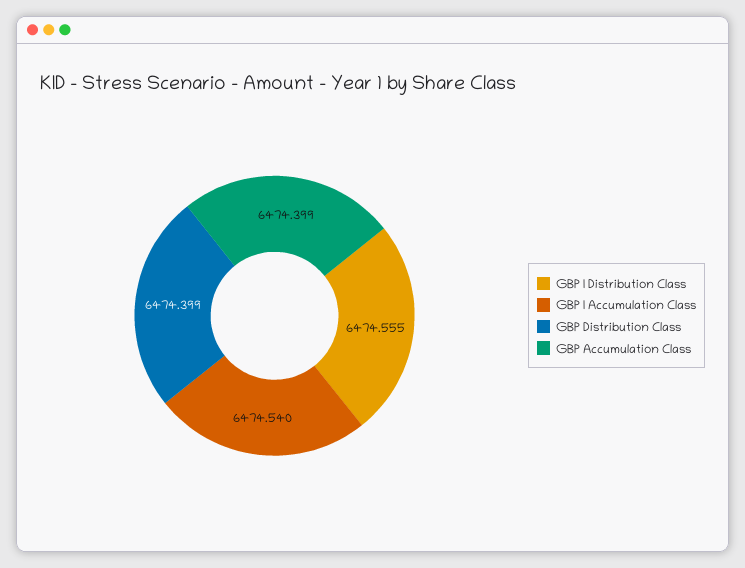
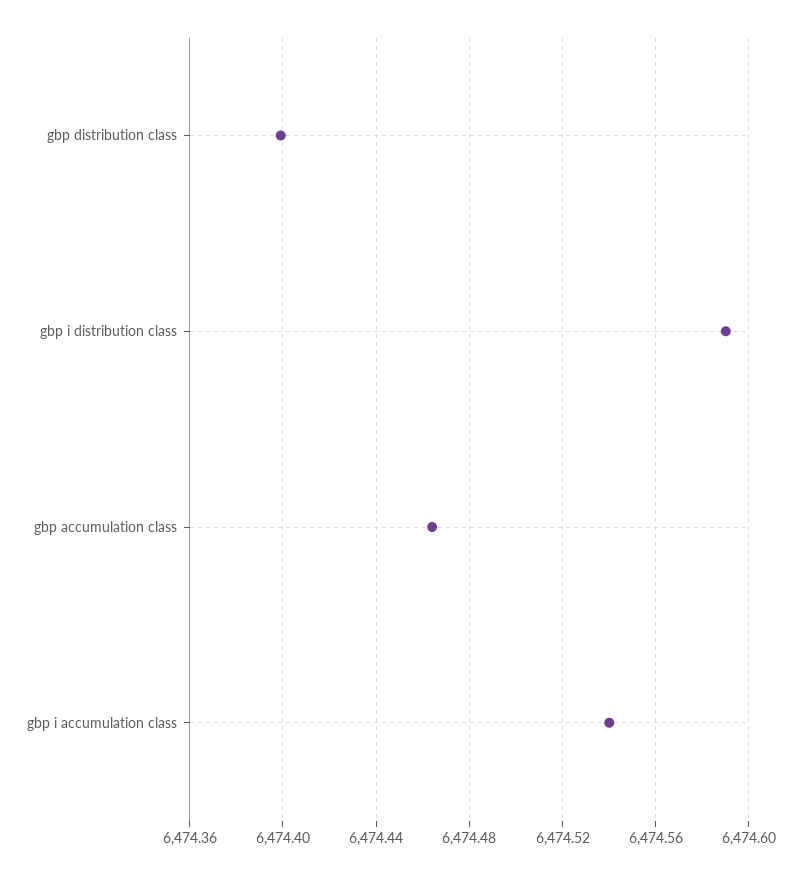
GBP I Distribution Class: 6474.555 -> 6474.59
GBP Accumulation Class: 6474.399 -> 6474.465

